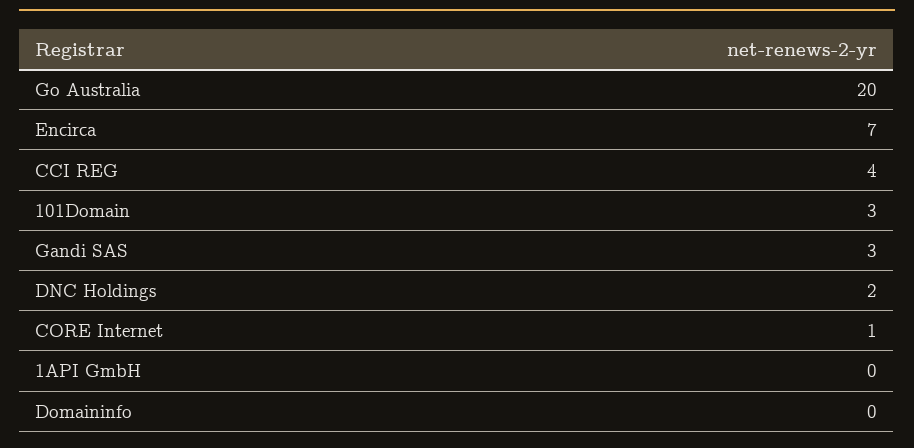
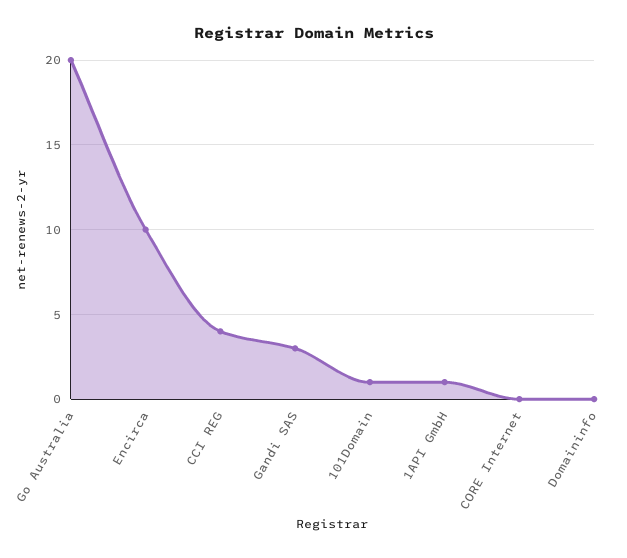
Encirca: 7 -> 10
101Domain: 3 -> 1
DNC Holdings: 2 -> none
CORE Internet: 1 -> 0
1API GmbH: 0 -> 1

